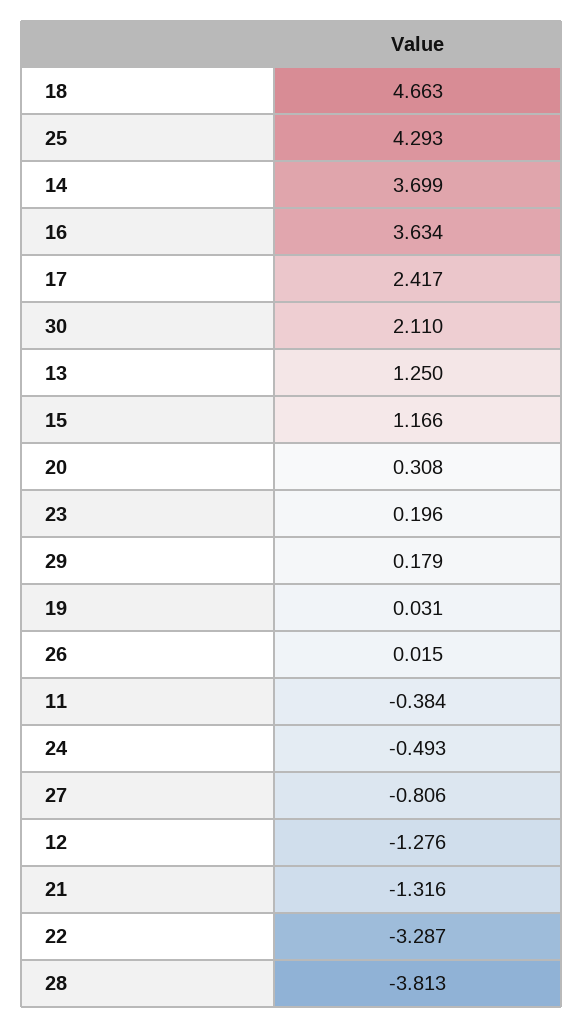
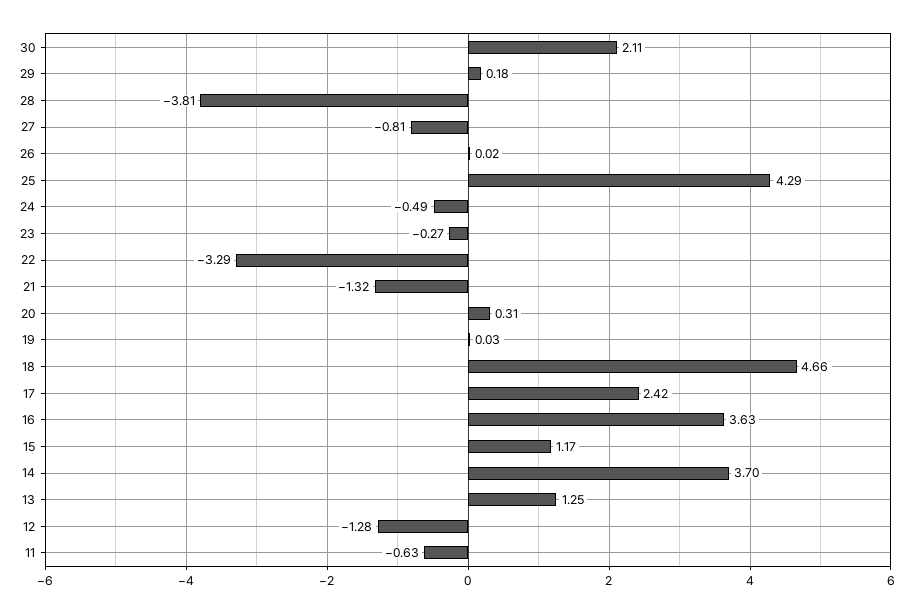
23: 0.196 -> -0.27
11: -0.384 -> -0.63

